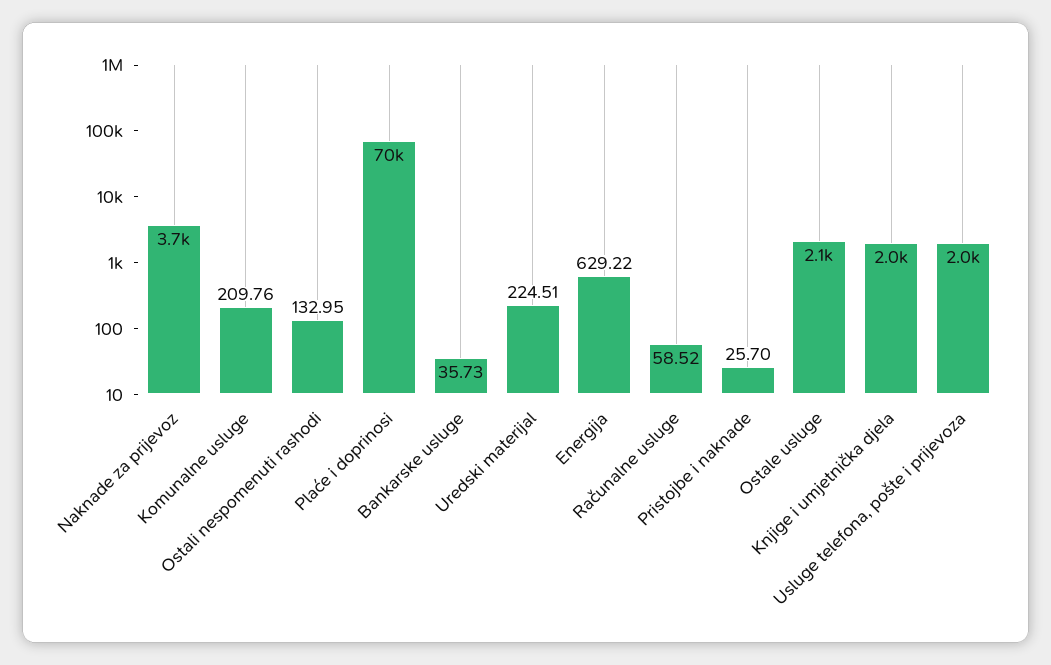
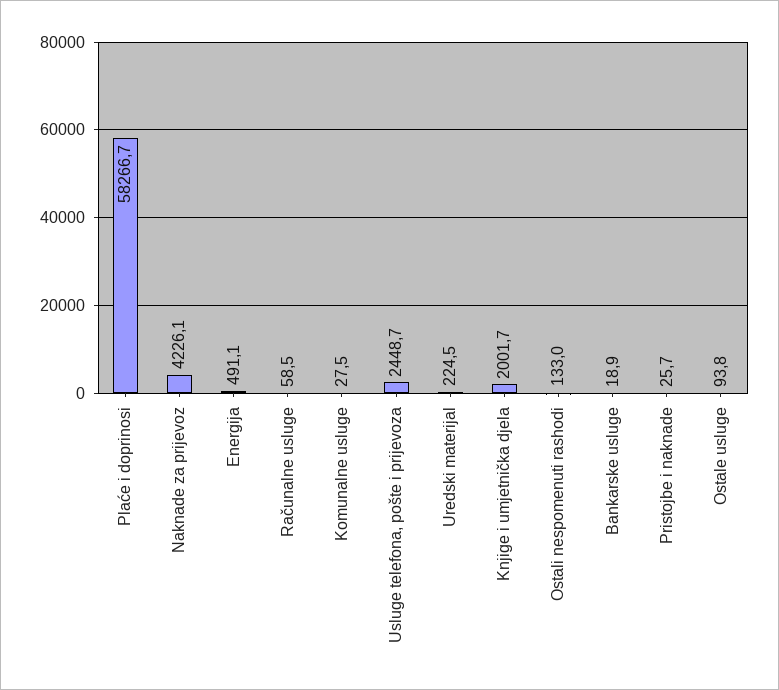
Naknade za prijevoz: 3700 -> 4226.1
Komunalne usluge: 209.76 -> 27.5
Plaće i doprinosi: 70000 -> 58266.7
Bankarske usluge: 35.73 -> 18.9
Energija: 629.22 -> 491.1
Ostale usluge: 2100 -> 93.8
Usluge telefona, pošte i prijevoza: 2000 -> 2448.7

